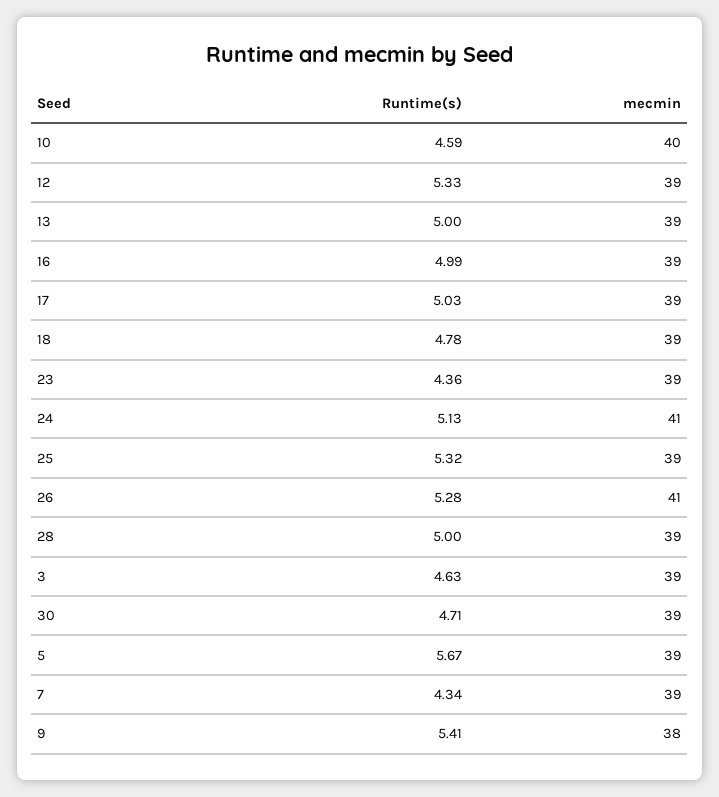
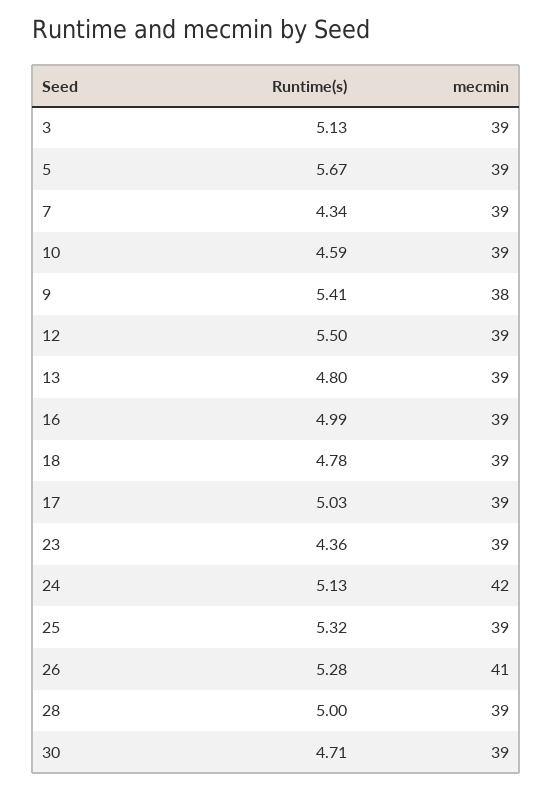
mecmin, 10: 40 -> 39
Runtime(s), 12: 5.33 -> 5.5
Runtime(s), 13: 5 -> 4.8
mecmin, 24: 41 -> 42
Runtime(s), 3: 4.63 -> 5.13

